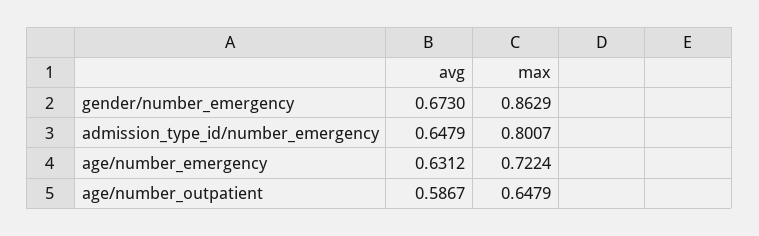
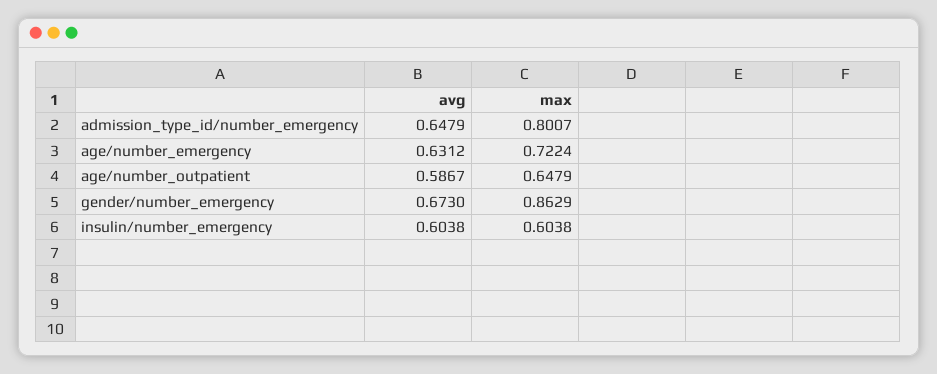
avg, insulin/number_emergency: none -> 0.6038
max, insulin/number_emergency: none -> 0.6038

